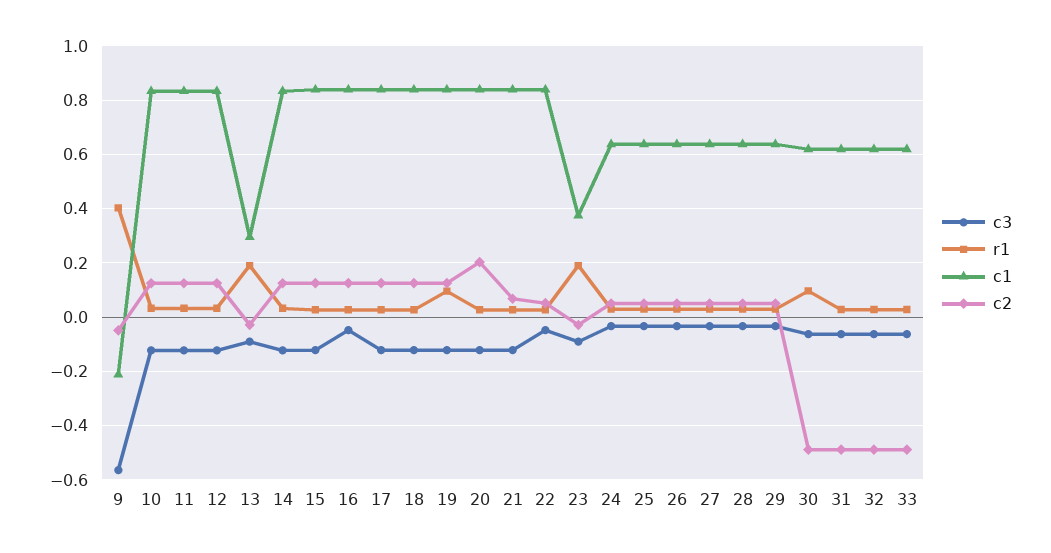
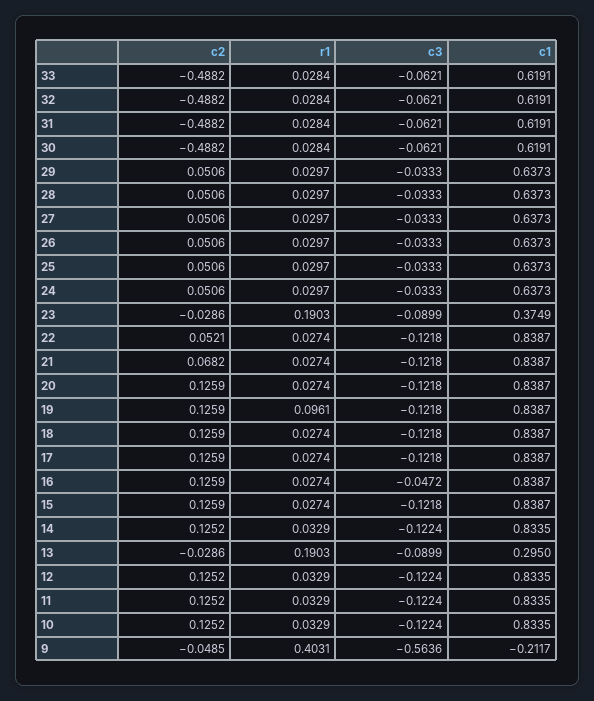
c2, 20: 0.2 -> 0.1259
c3, 22: -0.05 -> -0.1218
r1, 30: 0.1 -> 0.0284

